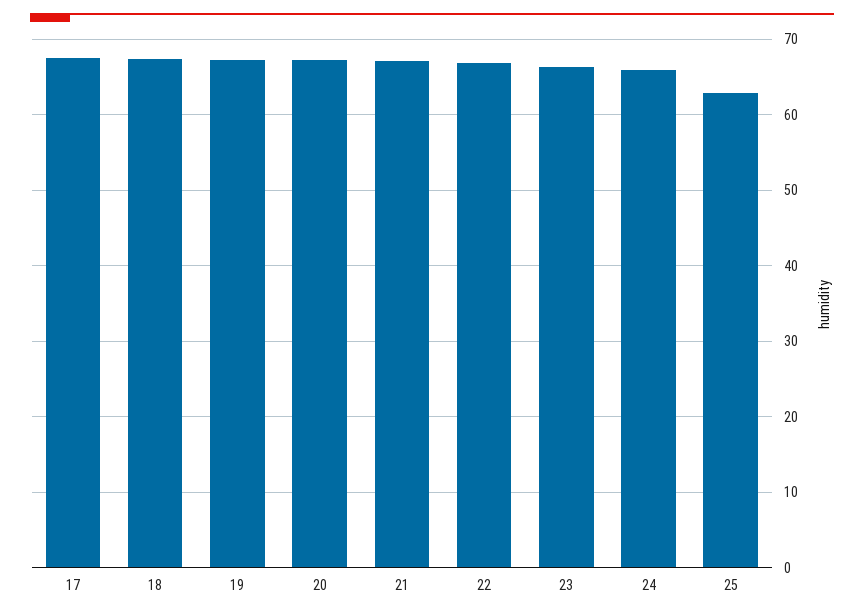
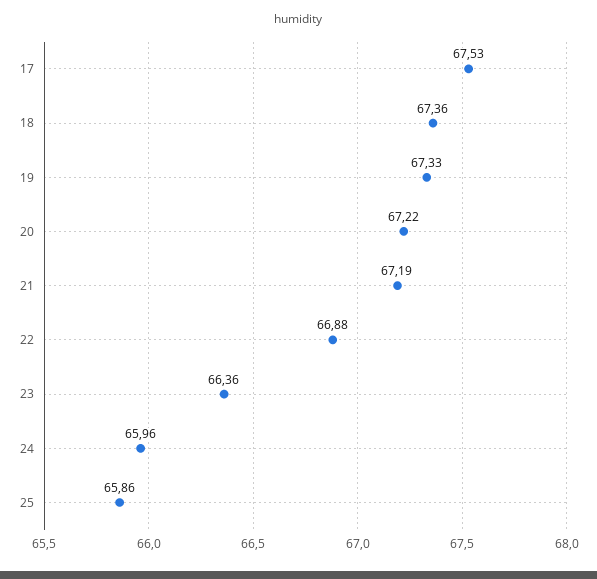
25: 63 -> 65.86

